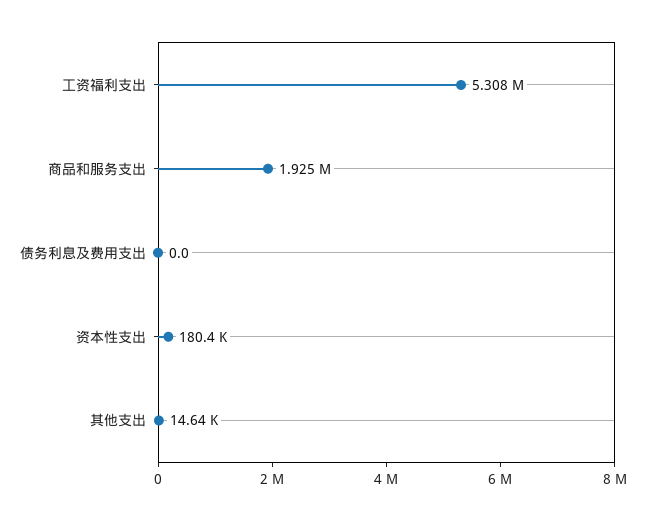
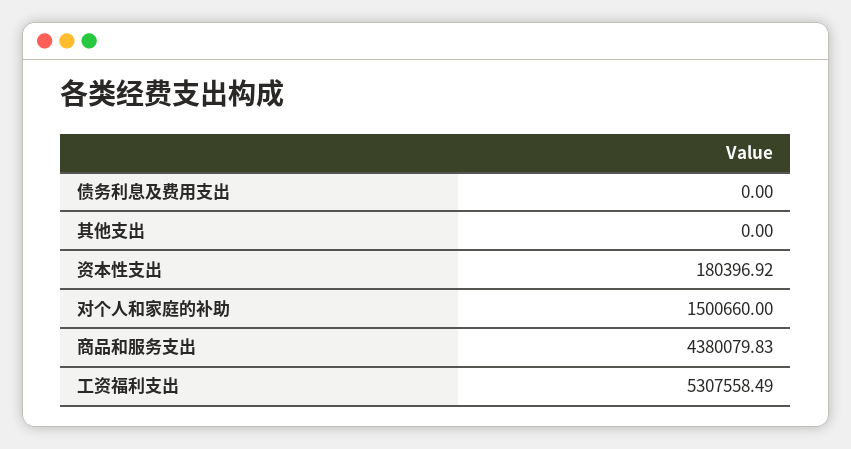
商品和服务支出: 1925000 -> 4380079.83
其他支出: 14640 -> 0
对个人和家庭的补助: none -> 1500660

